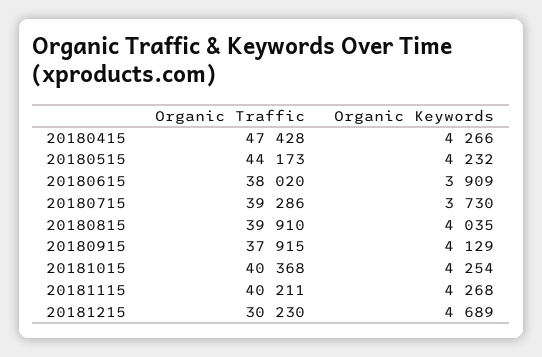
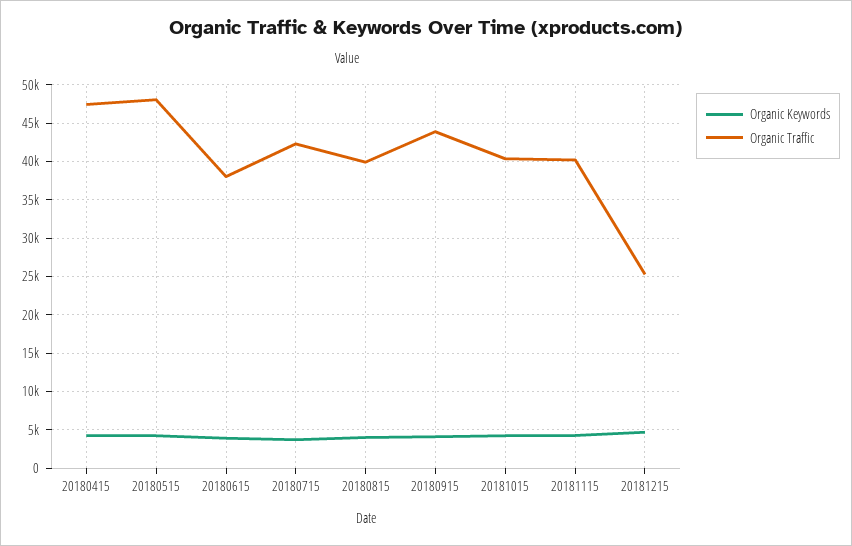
Organic Traffic, 20180515: 44173 -> 48000
Organic Traffic, 20180715: 39286 -> 42000
Organic Traffic, 20180915: 37915 -> 44000
Organic Traffic, 20181215: 30230 -> 25000

